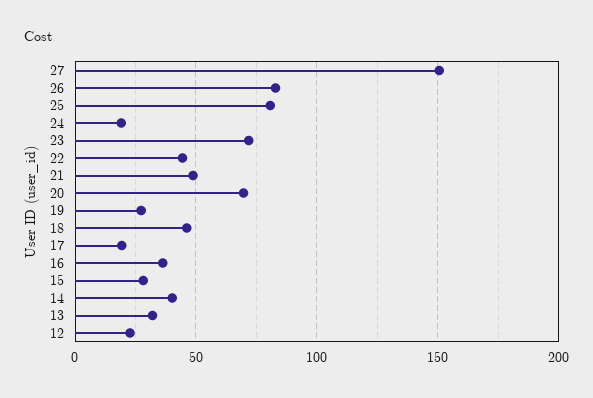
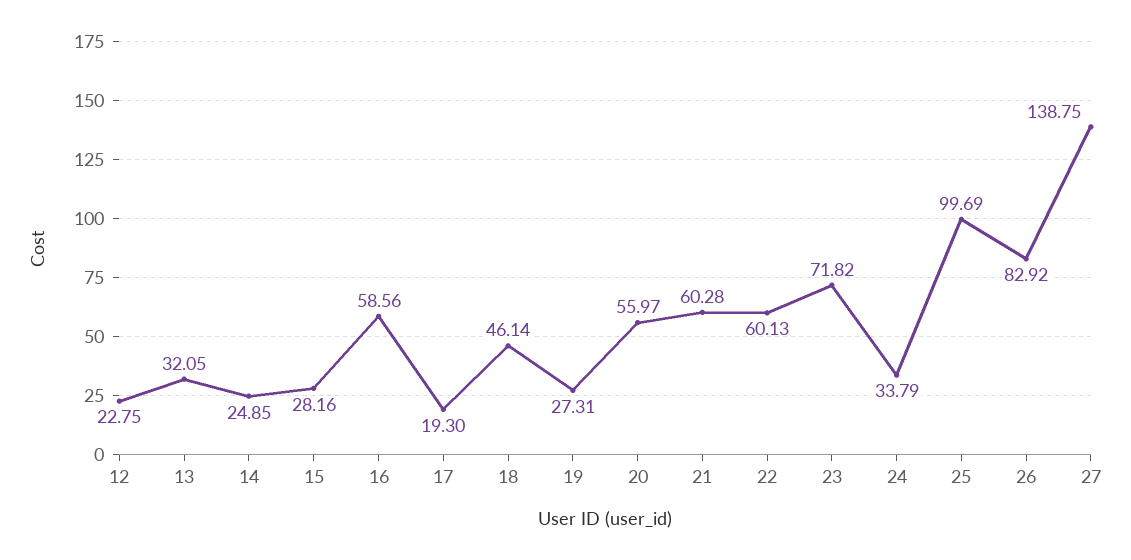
27: 150 -> 138.75
25: 80 -> 99.69
24: 20 -> 33.79
22: 45 -> 60.13
21: 50 -> 60.28
20: 70 -> 55.97
16: 35 -> 58.56
14: 40 -> 24.85

